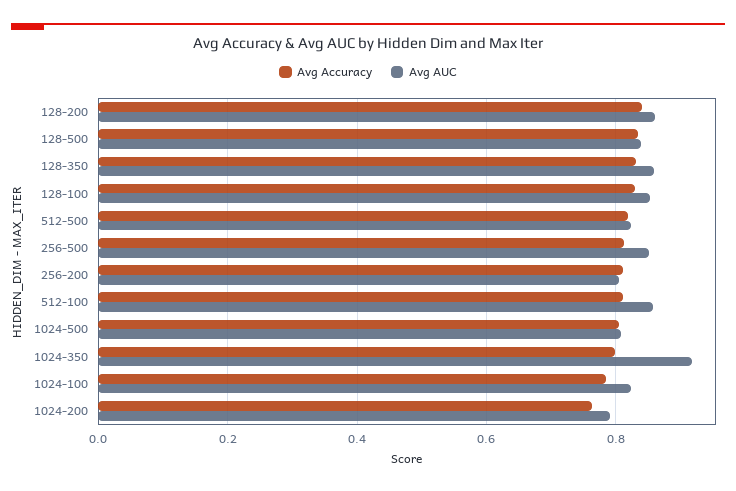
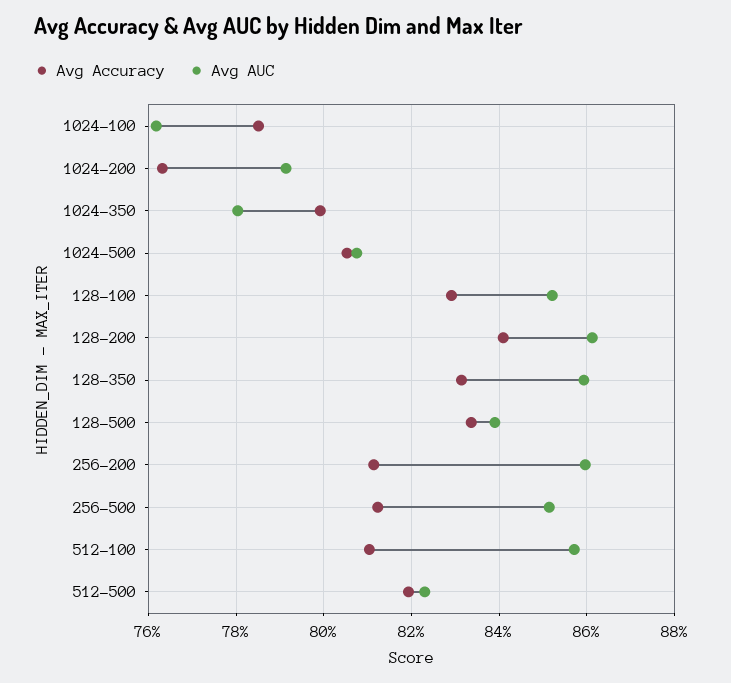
Avg AUC, 256-200: 0.8 -> 0.86
Avg AUC, 1024-350: 0.92 -> 0.78
Avg AUC, 1024-100: 0.82 -> 0.762

